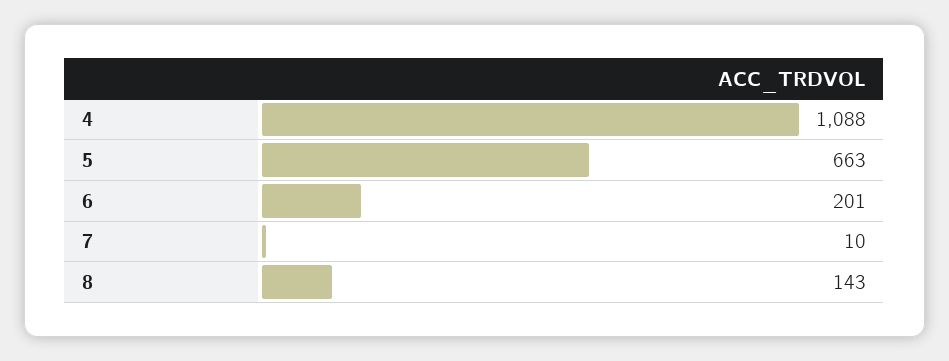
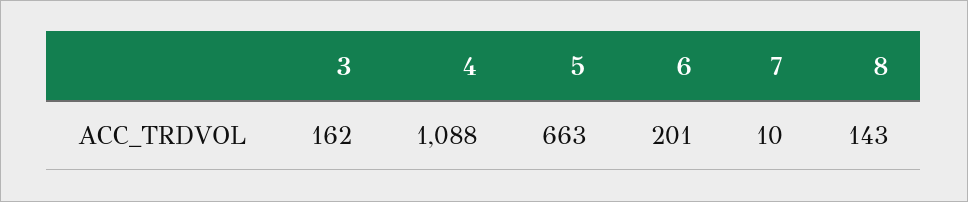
3: none -> 162

